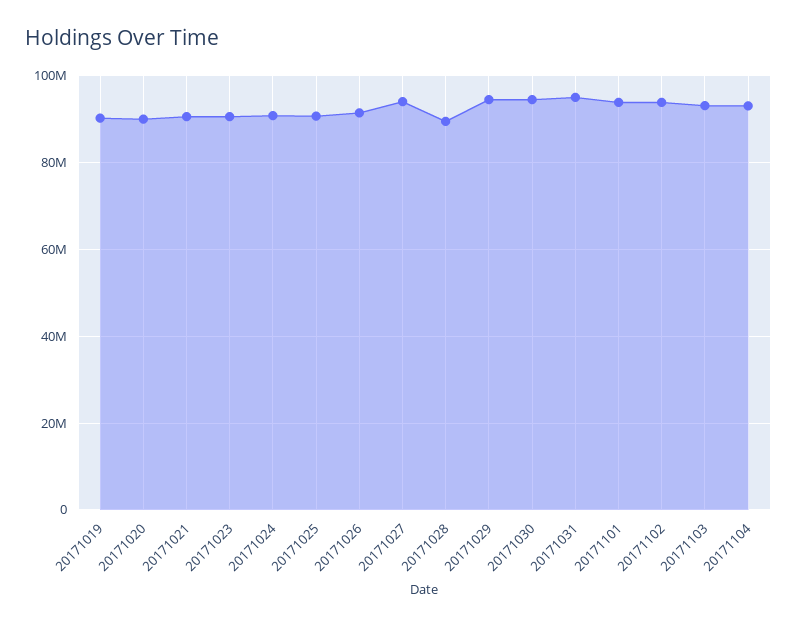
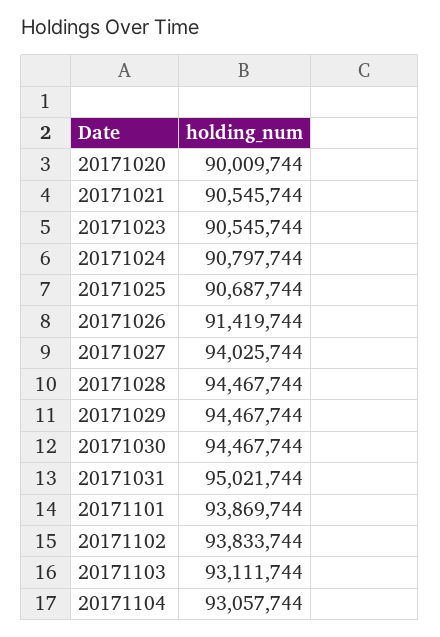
20171019: 90000000 -> none
20171028: 90000000 -> 94467744

